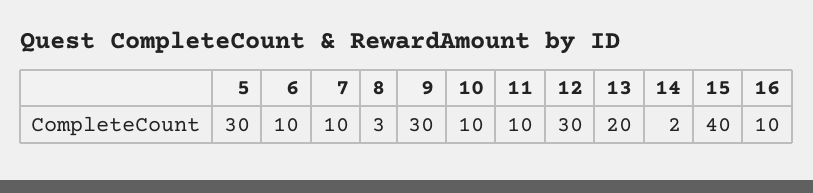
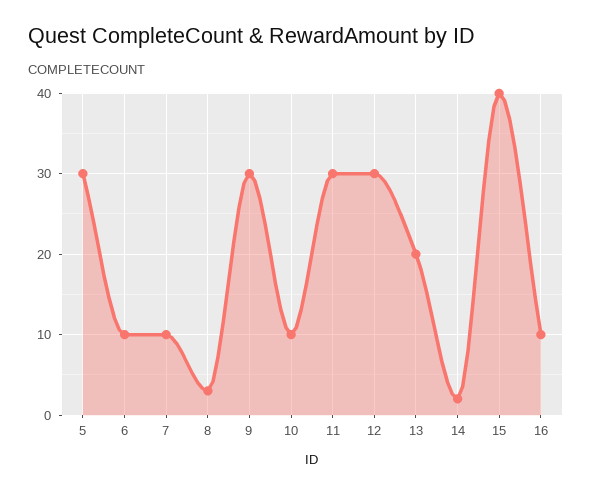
11: 10 -> 30

